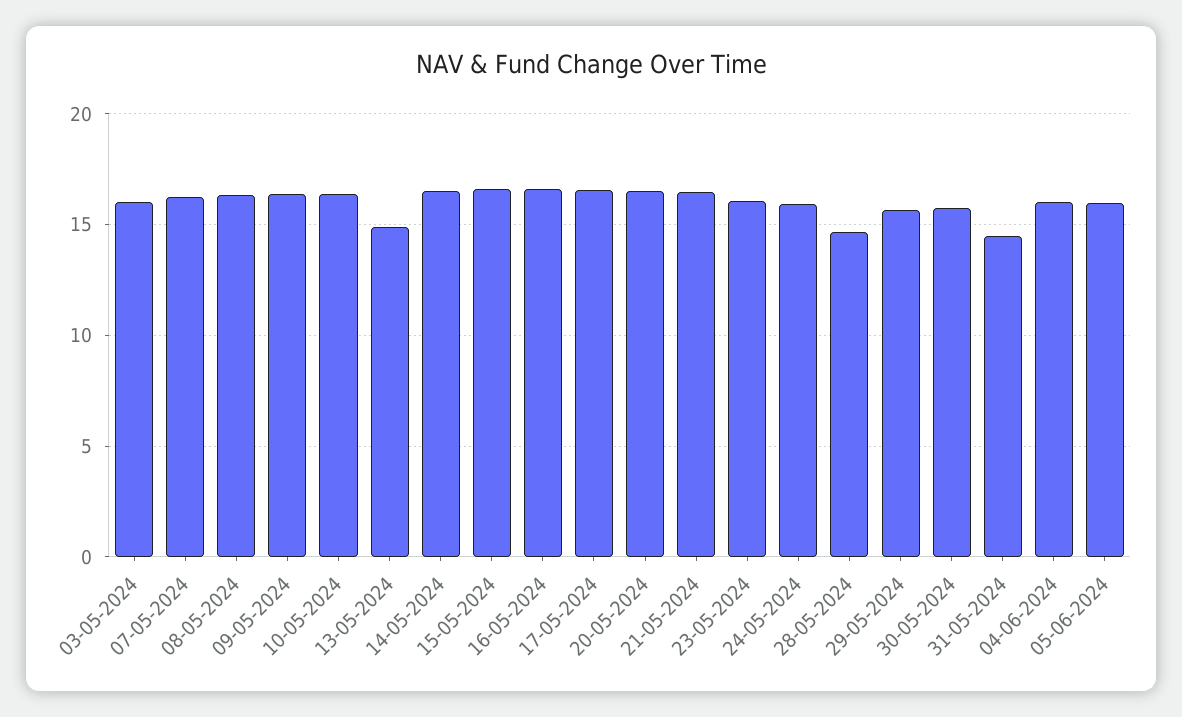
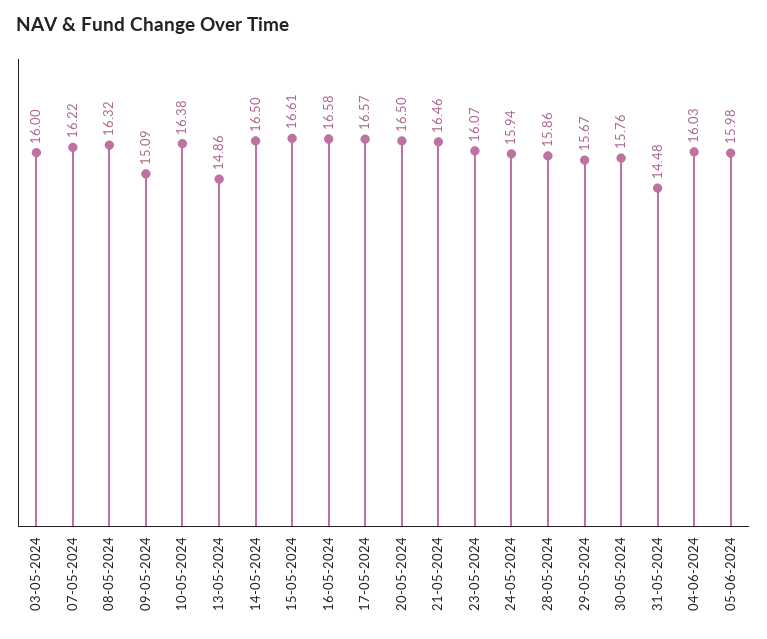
09-05-2024: 16.5 -> 15.09
28-05-2024: 14.5 -> 15.86

